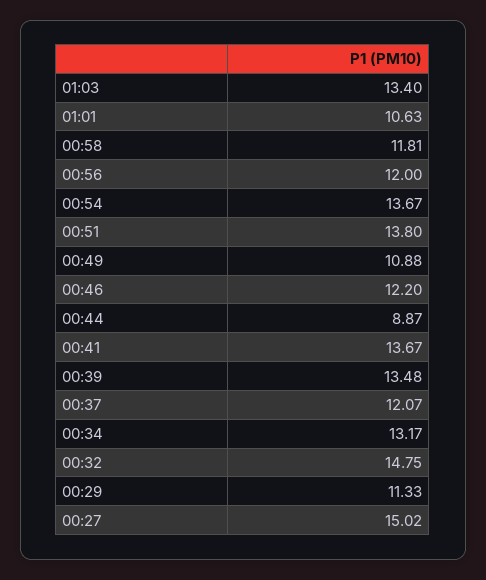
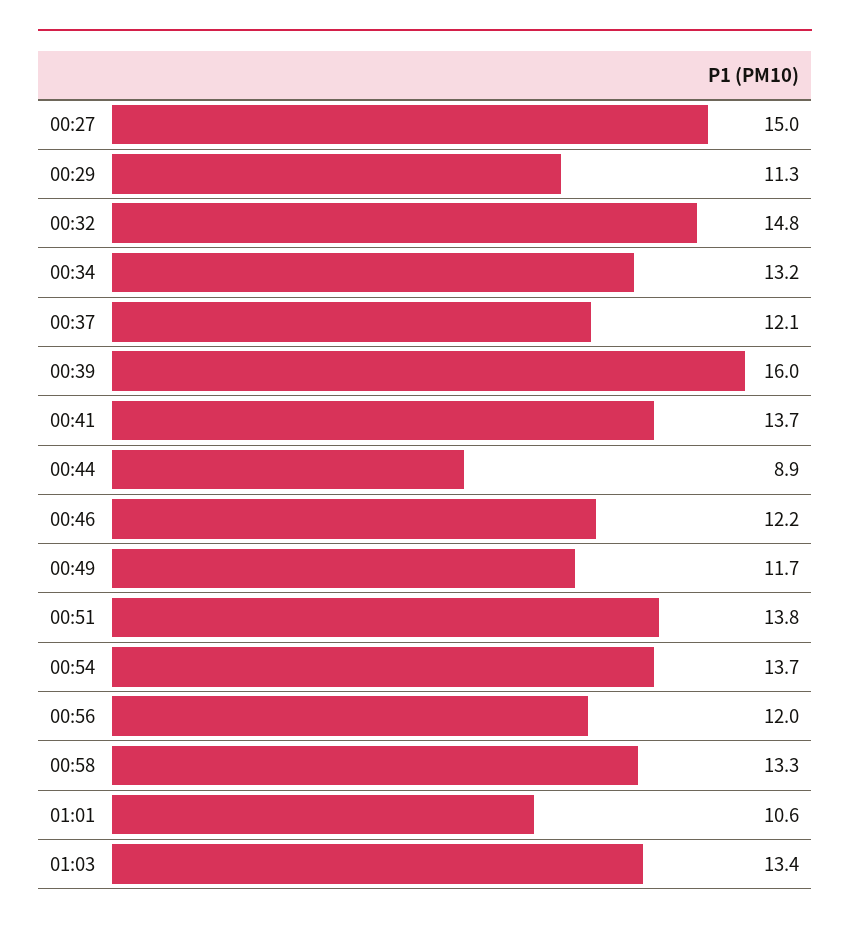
00:58: 11.81 -> 13.3
00:49: 10.88 -> 11.7
00:39: 13.48 -> 16

